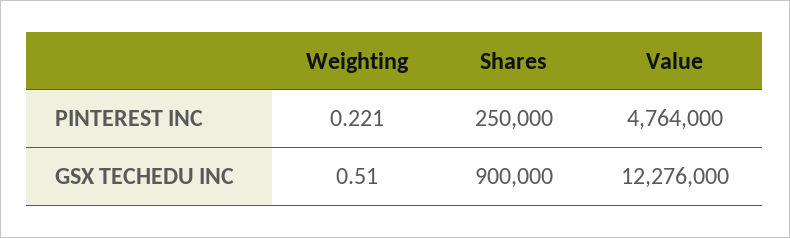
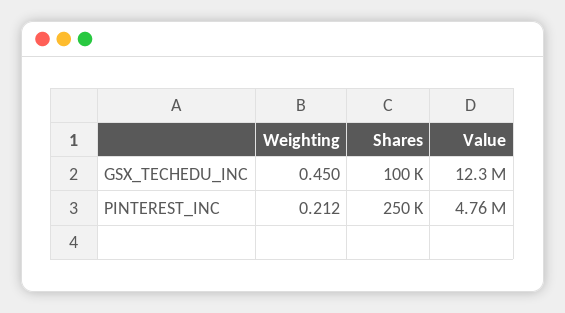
Weighting, PINTEREST INC: 0.221 -> 0.212
Weighting, GSX TECHEDU INC: 0.51 -> 0.45
Shares, GSX TECHEDU INC: 900000 -> 100000

